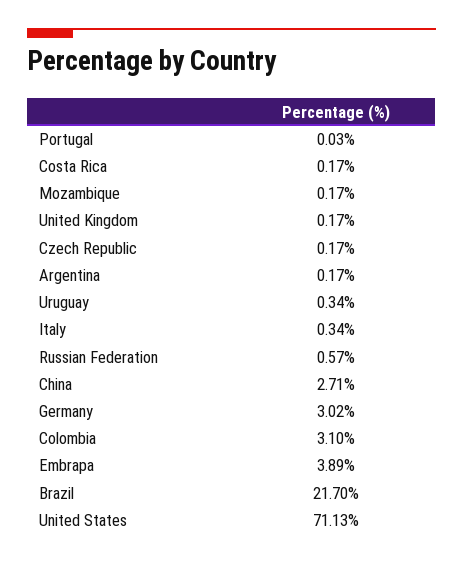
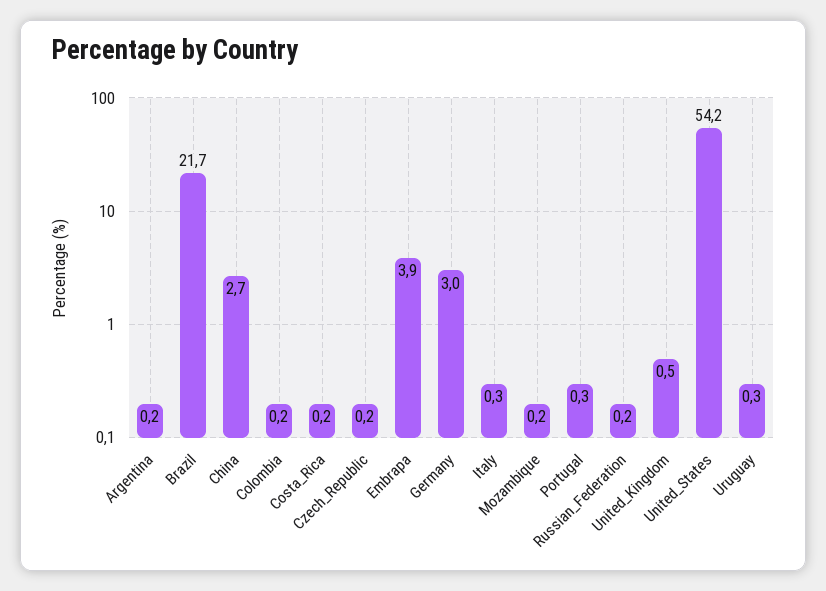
Portugal: 0.03 -> 0.3
United Kingdom: 0.17 -> 0.5
Russian Federation: 0.57 -> 0.2
Colombia: 3.1 -> 0.2
United States: 71.13 -> 54.2

